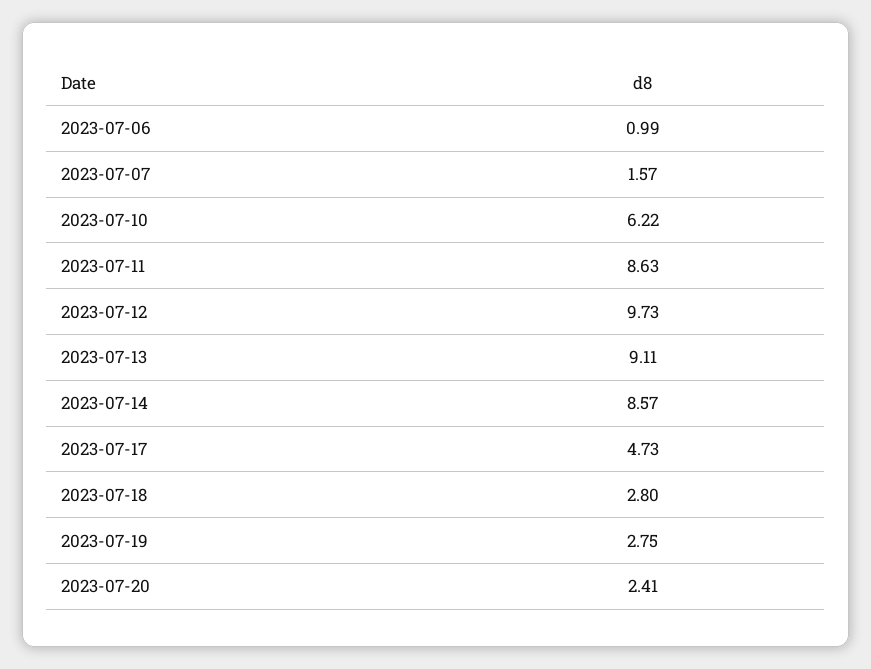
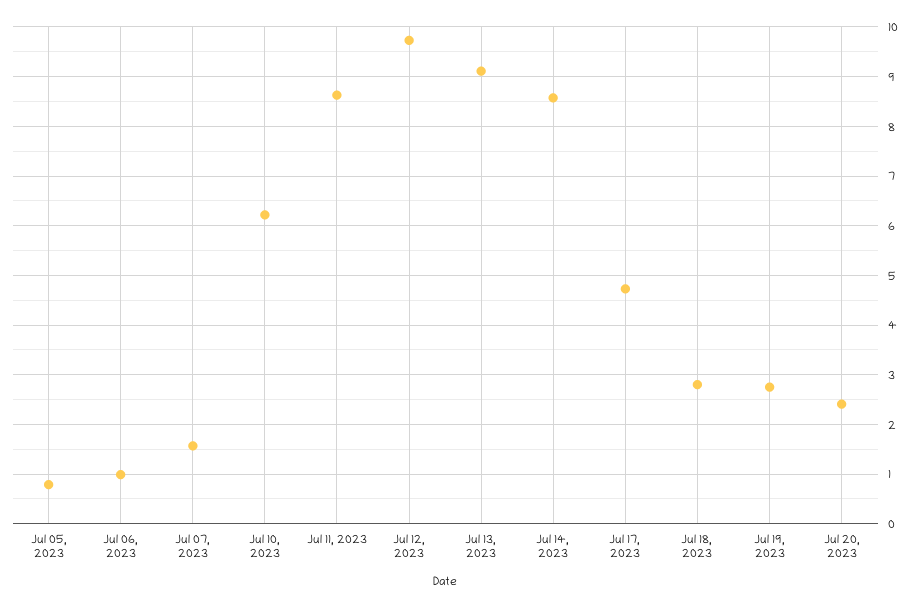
Jul 05, 2023: none -> 0.8

